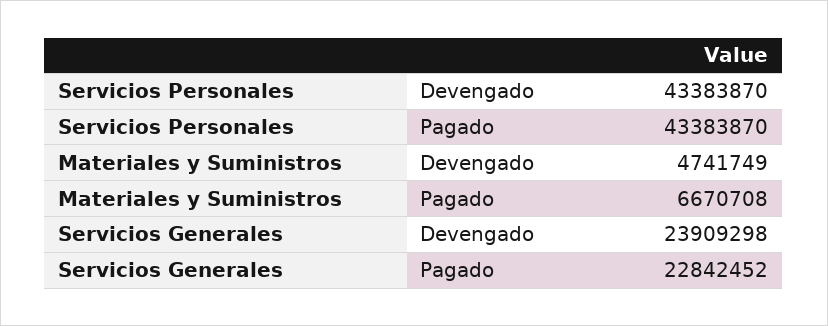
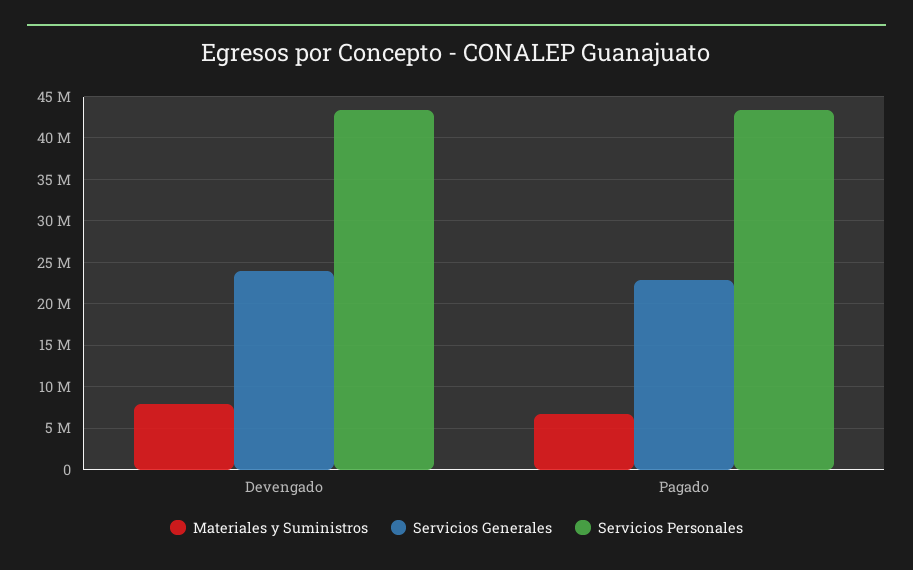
Materiales y Suministros, Devengado: 4741749 -> 8000000

